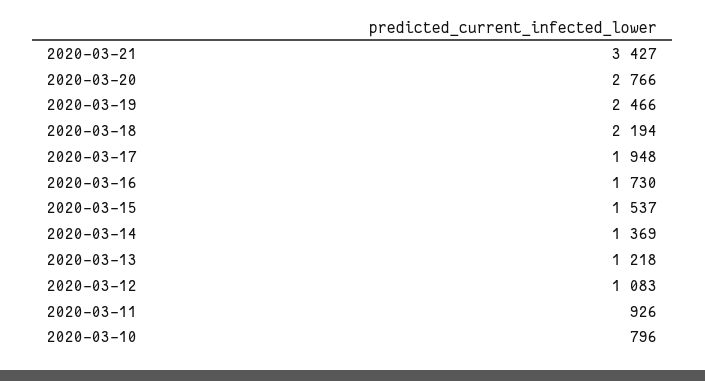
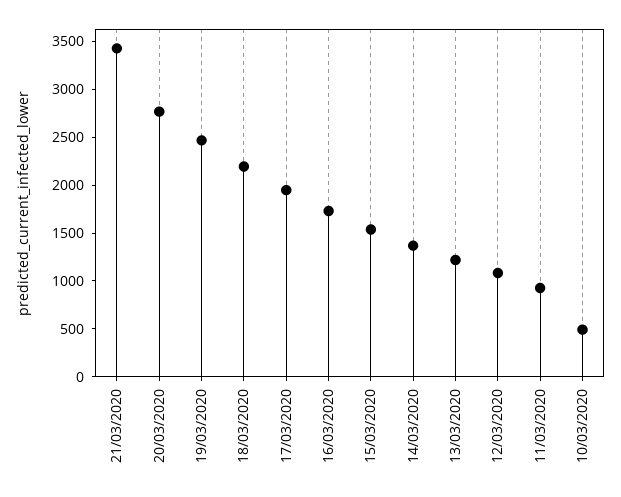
2020-03-10: 796 -> 500

